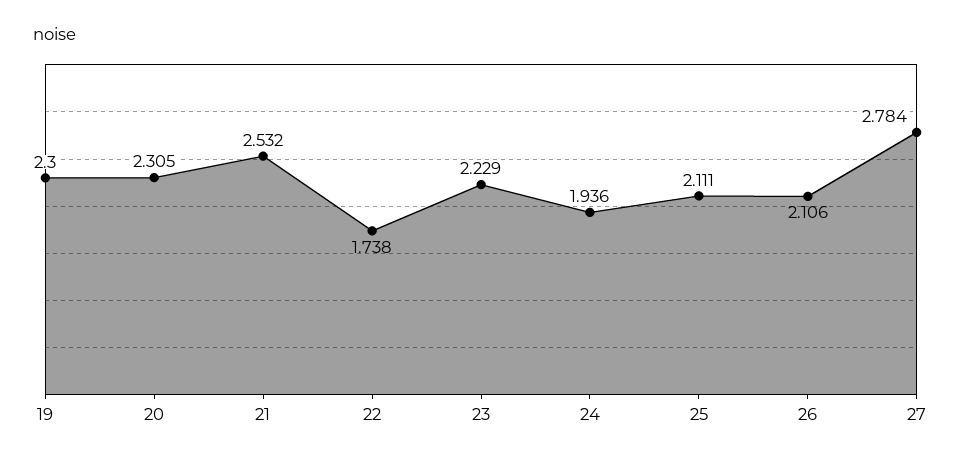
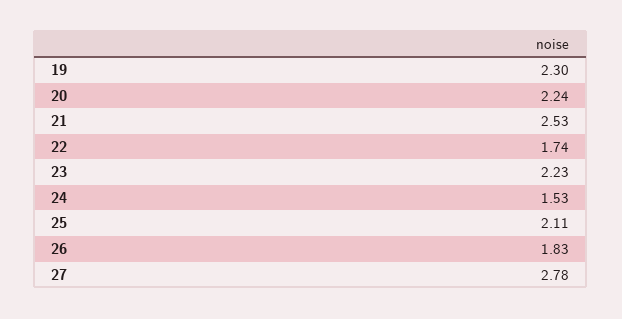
20: 2.305 -> 2.24
24: 1.936 -> 1.53
26: 2.106 -> 1.83

